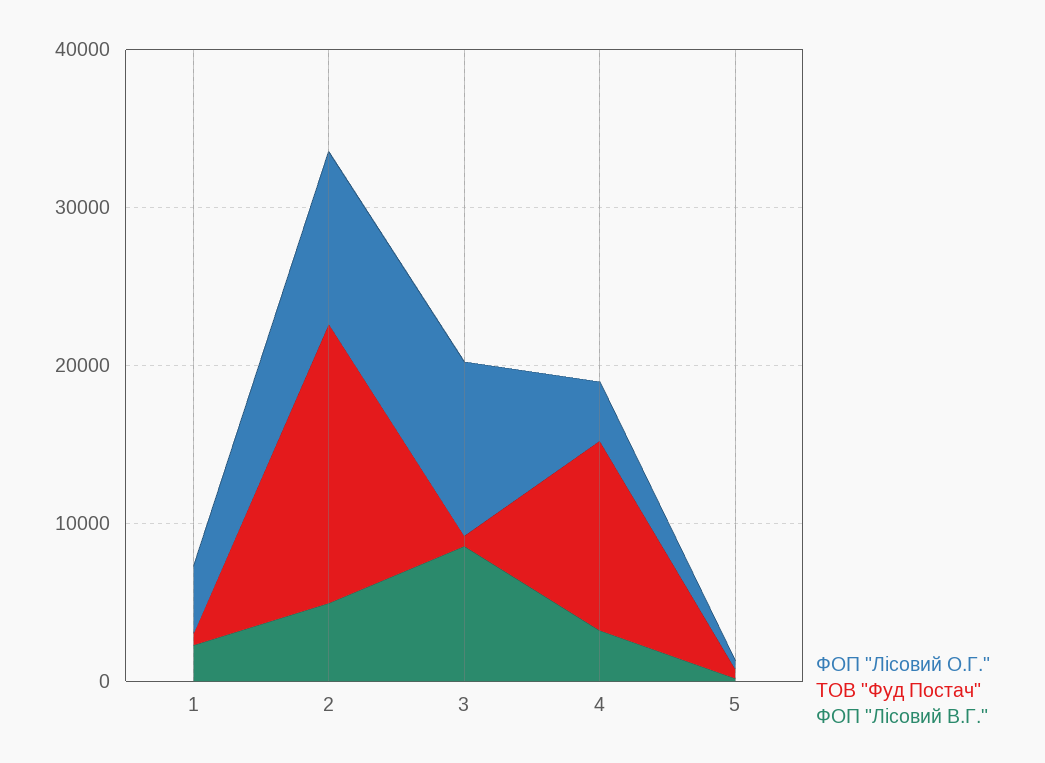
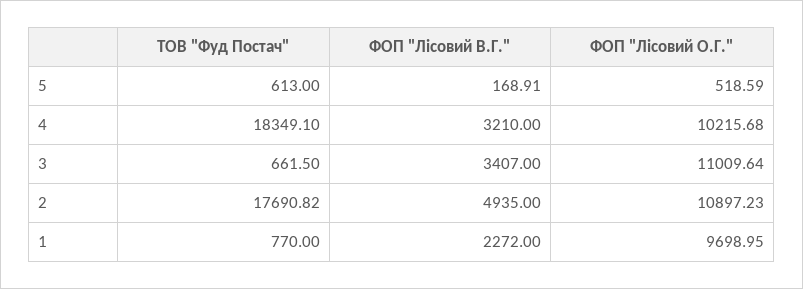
ФОП "Лісовий О.Г.", 1: 4000 -> 9698.95
ФОП "Лісовий В.Г.", 3: 8000 -> 3407
ФОП "Лісовий О.Г.", 4: 4000 -> 10215.68
ТОВ "Фуд Постач", 4: 12000 -> 18349.1

